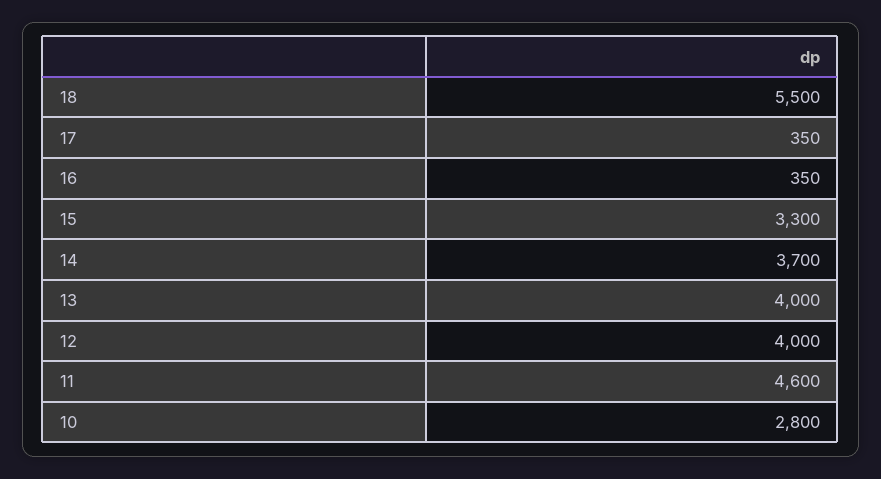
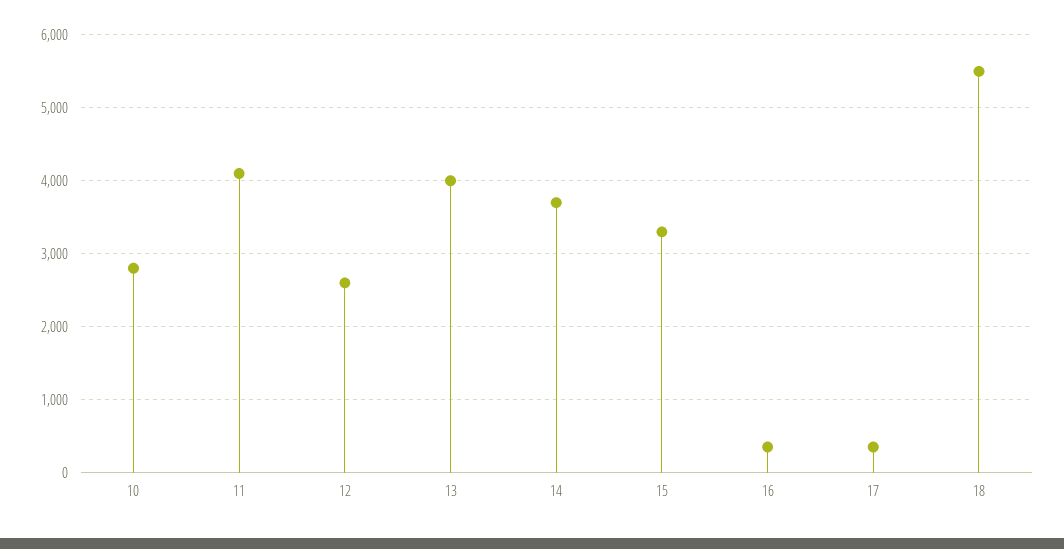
12: 4000 -> 2600
11: 4600 -> 4100

